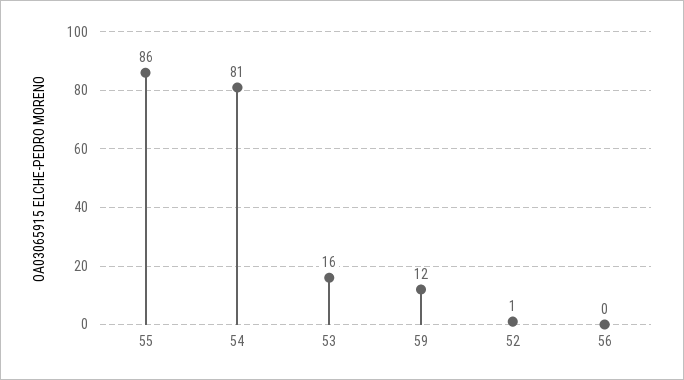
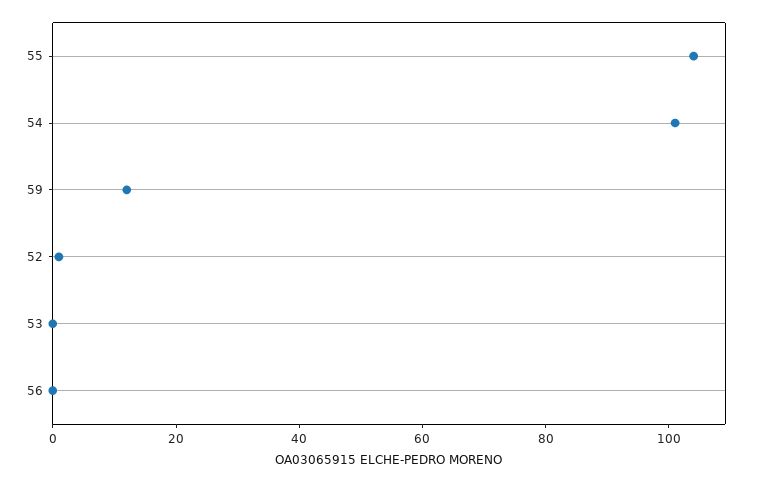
55: 86 -> 105
54: 81 -> 100
53: 16 -> 0

